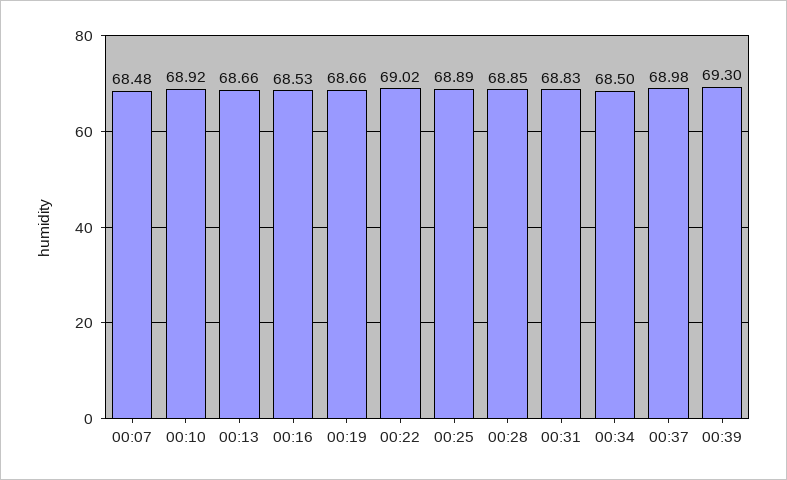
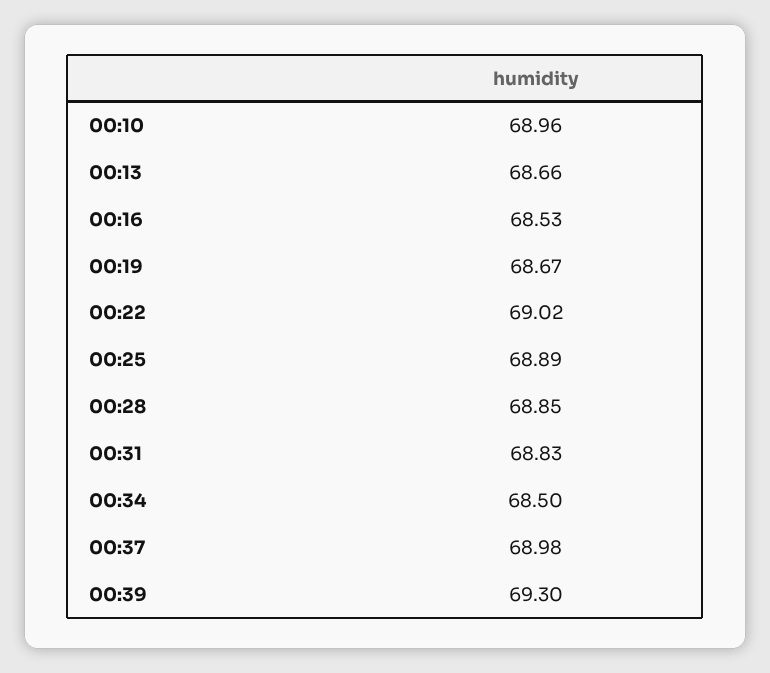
00:07: 68.48 -> none
00:10: 68.92 -> 68.96
00:19: 68.66 -> 68.67

